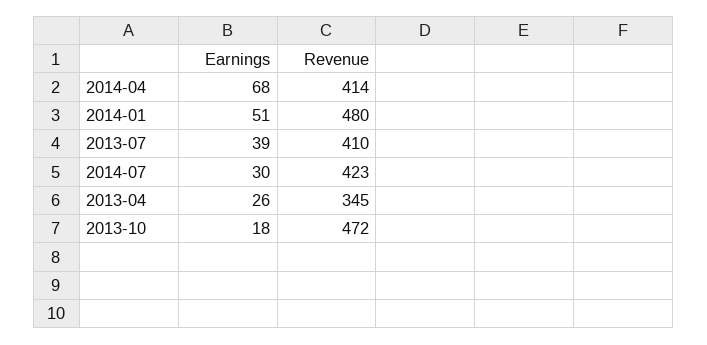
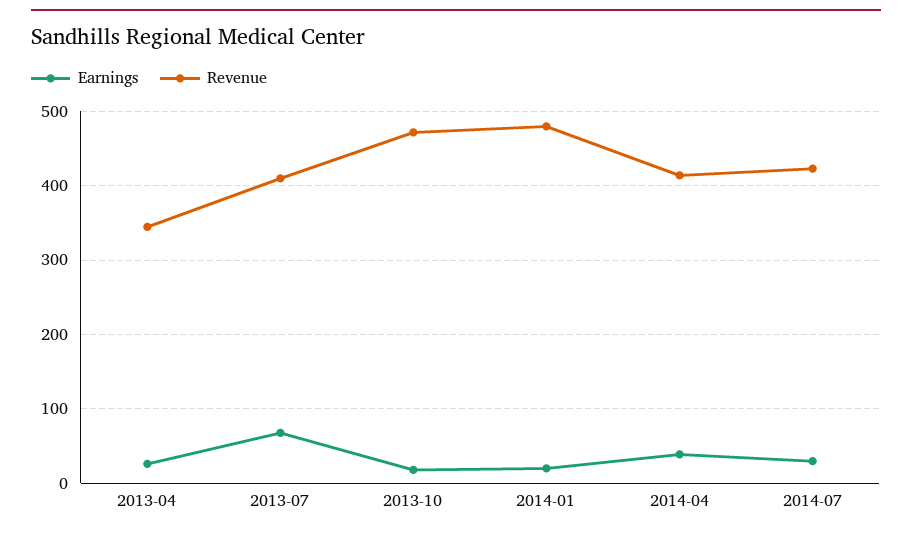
Earnings, 2014-04: 68 -> 40
Earnings, 2014-01: 51 -> 20
Earnings, 2013-07: 39 -> 70

